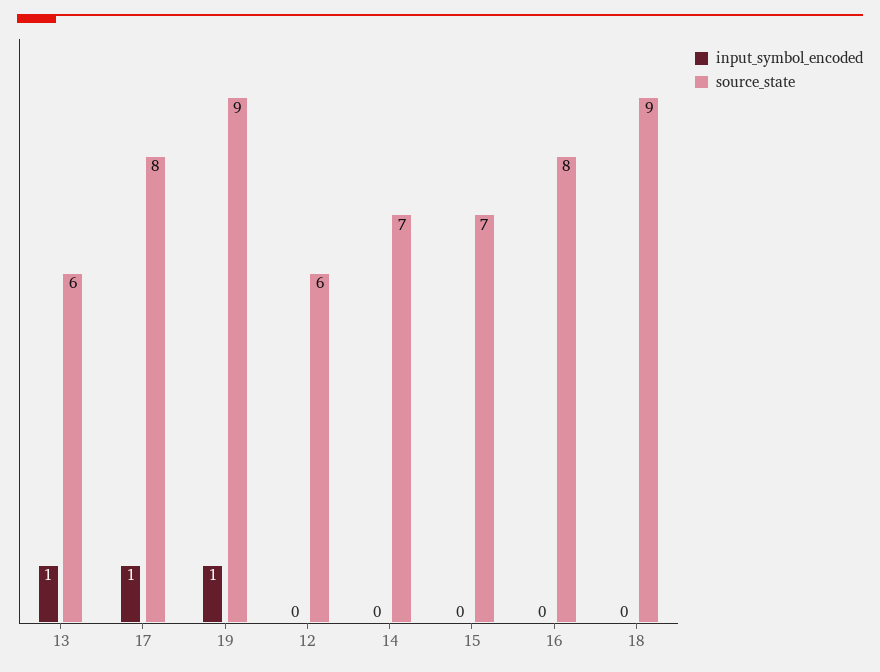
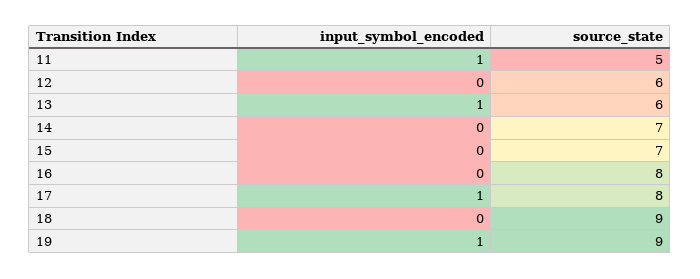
input_symbol_encoded, 11: none -> 1
source_state, 11: none -> 5

